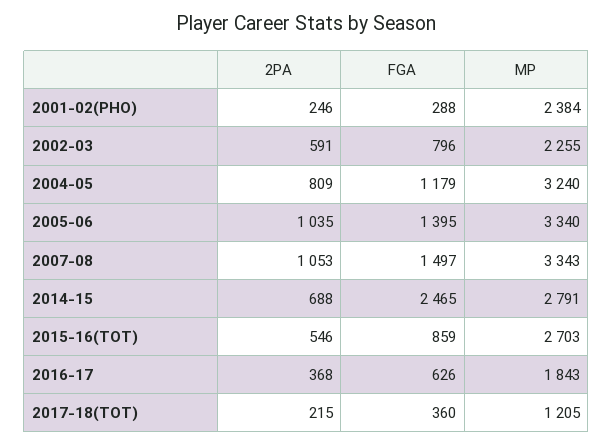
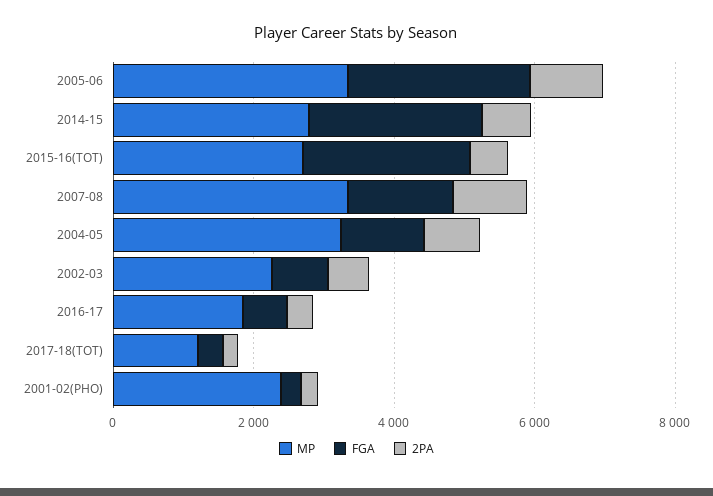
FGA, 2005-06: 1395 -> 2500
FGA, 2015-16(TOT): 859 -> 2500

